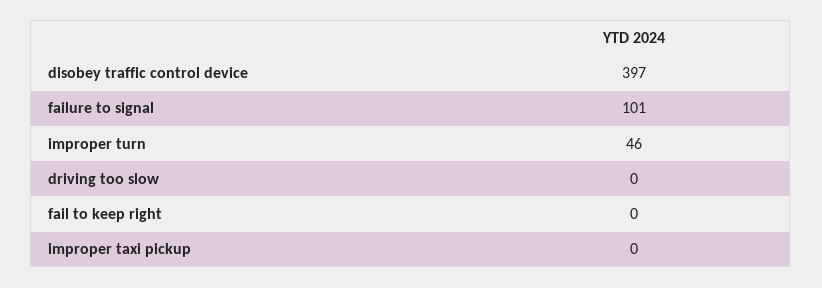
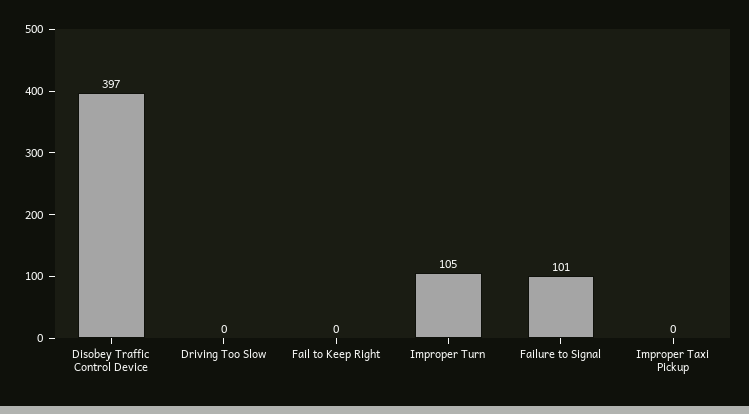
improper turn: 46 -> 105

